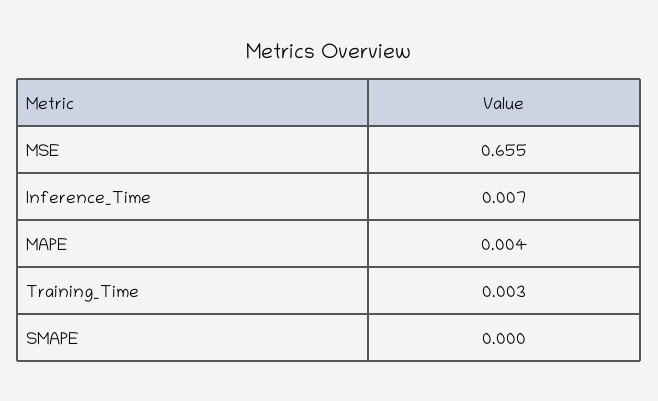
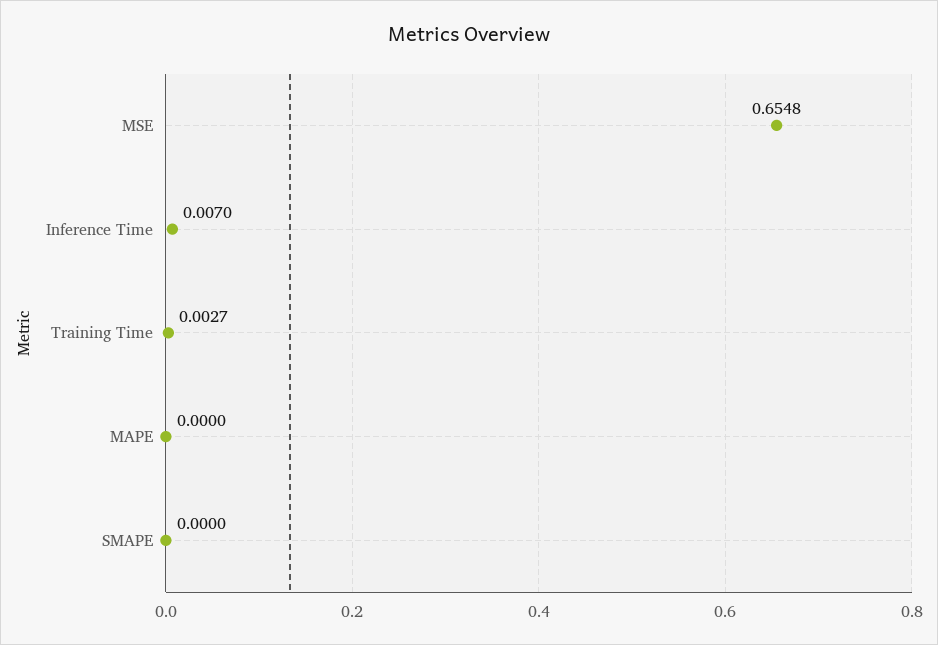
MAPE: 0.004 -> 0

